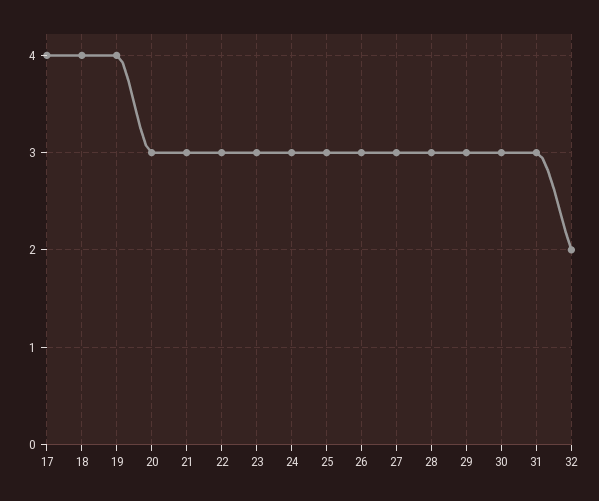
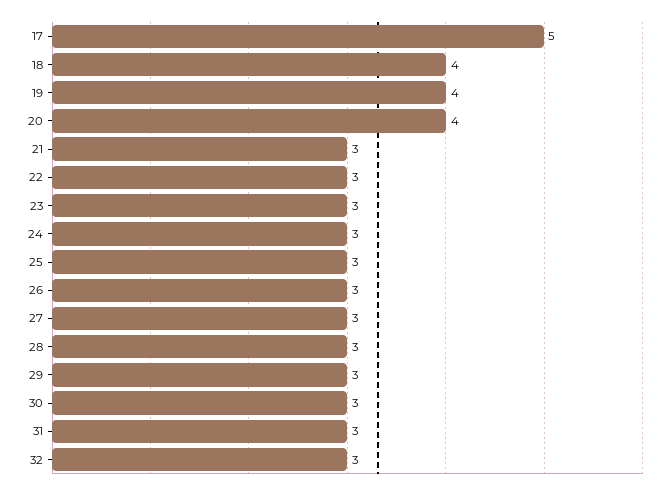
17: 4 -> 5
20: 3 -> 4
32: 2 -> 3

